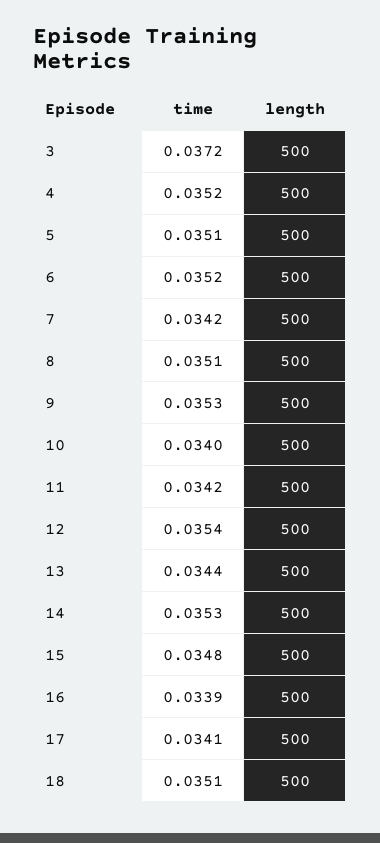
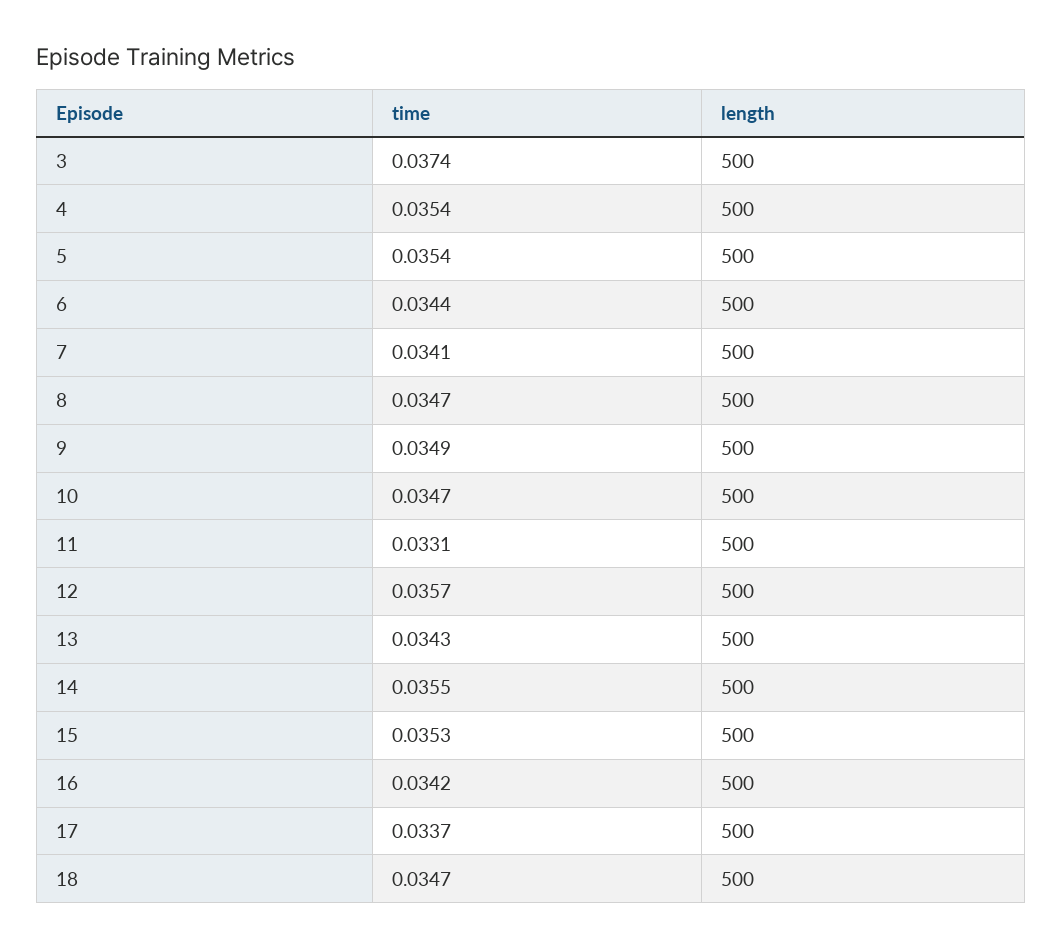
time, 3: 0.0372 -> 0.0374
time, 4: 0.0352 -> 0.0354
time, 5: 0.0351 -> 0.0354
time, 6: 0.0352 -> 0.0344
time, 7: 0.0342 -> 0.0341
time, 8: 0.0351 -> 0.0347
time, 9: 0.0353 -> 0.0349
time, 10: 0.034 -> 0.0347
time, 11: 0.0342 -> 0.0331
time, 12: 0.0354 -> 0.0357
time, 13: 0.0344 -> 0.0343
time, 14: 0.0353 -> 0.0355
time, 15: 0.0348 -> 0.0353
time, 16: 0.0339 -> 0.0342
time, 17: 0.0341 -> 0.0337
time, 18: 0.0351 -> 0.0347

